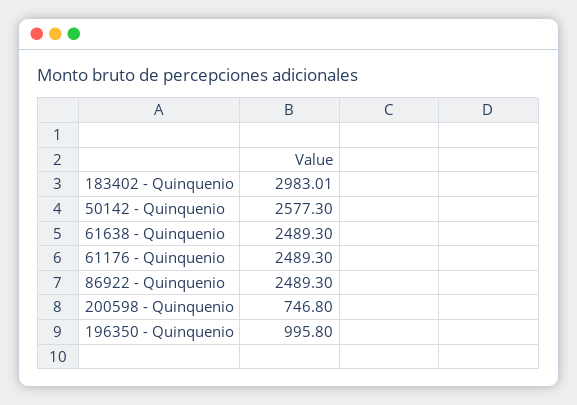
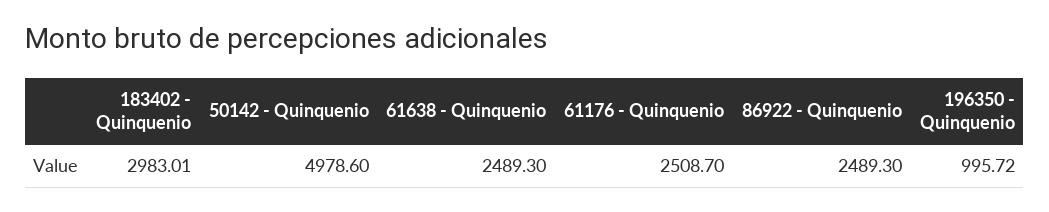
50142 - Quinquenio: 2577.3 -> 4978.6
61176 - Quinquenio: 2489.3 -> 2508.7
200598 - Quinquenio: 746.8 -> none
196350 - Quinquenio: 995.8 -> 995.72

